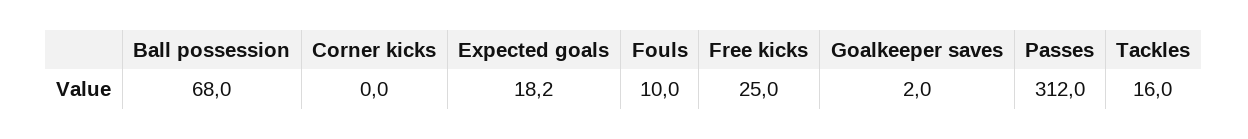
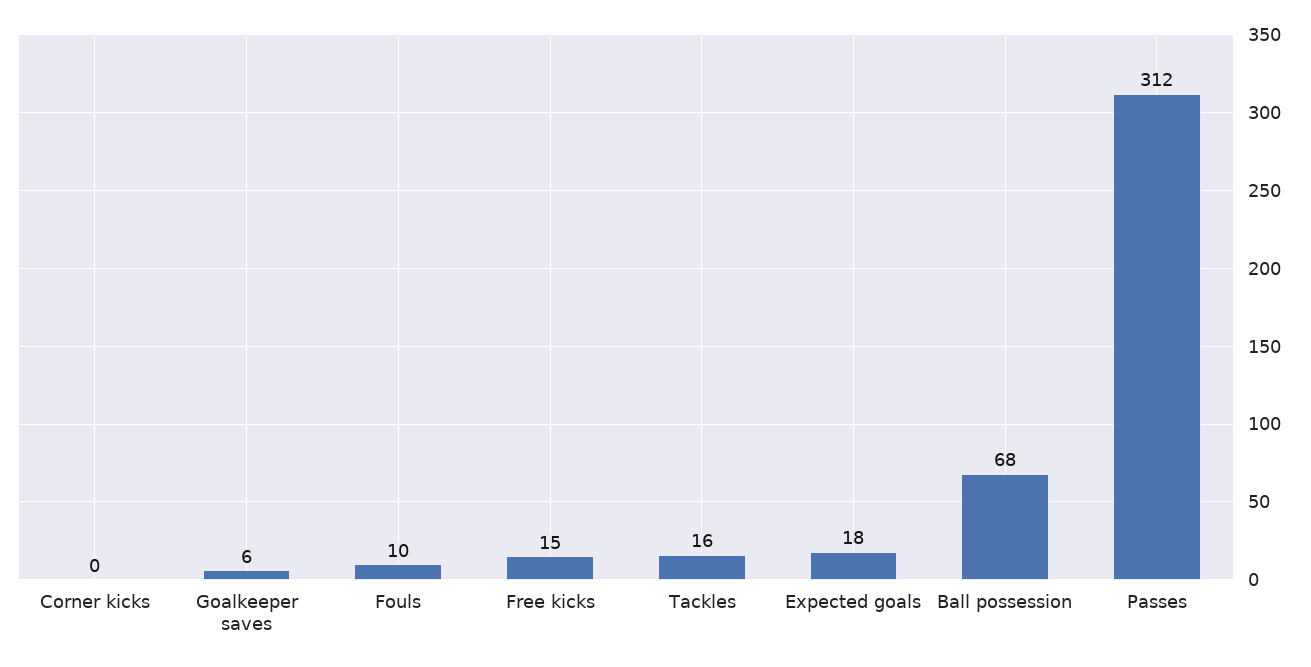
Free kicks: 25 -> 15
Goalkeeper saves: 2 -> 6

